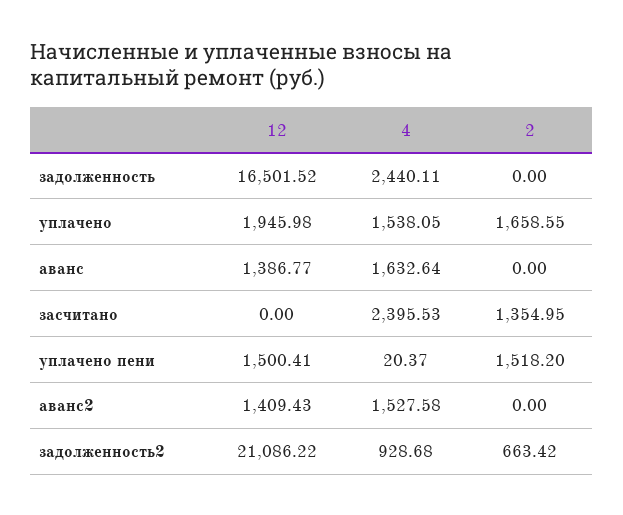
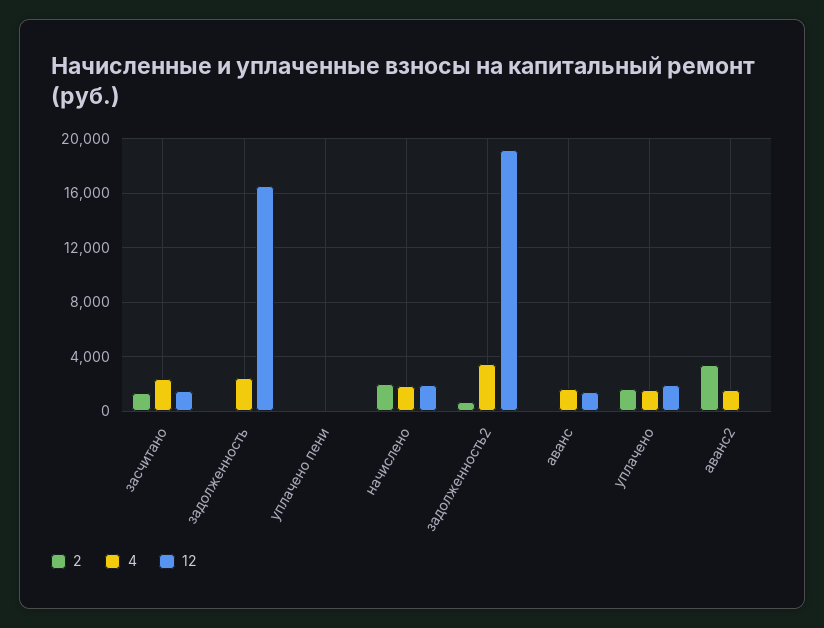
12, засчитано: 0 -> 1500
12, уплачено пени: 1500.41 -> 0
2, уплачено пени: 1518.2 -> 0
12, аванс2: 1409.43 -> 0
2, аванс2: 0 -> 3500
12, задолженность2: 21086.22 -> 19000
4, задолженность2: 928.68 -> 3500
2, начислено: none -> 2000
4, начислено: none -> 2000
12, начислено: none -> 2000

